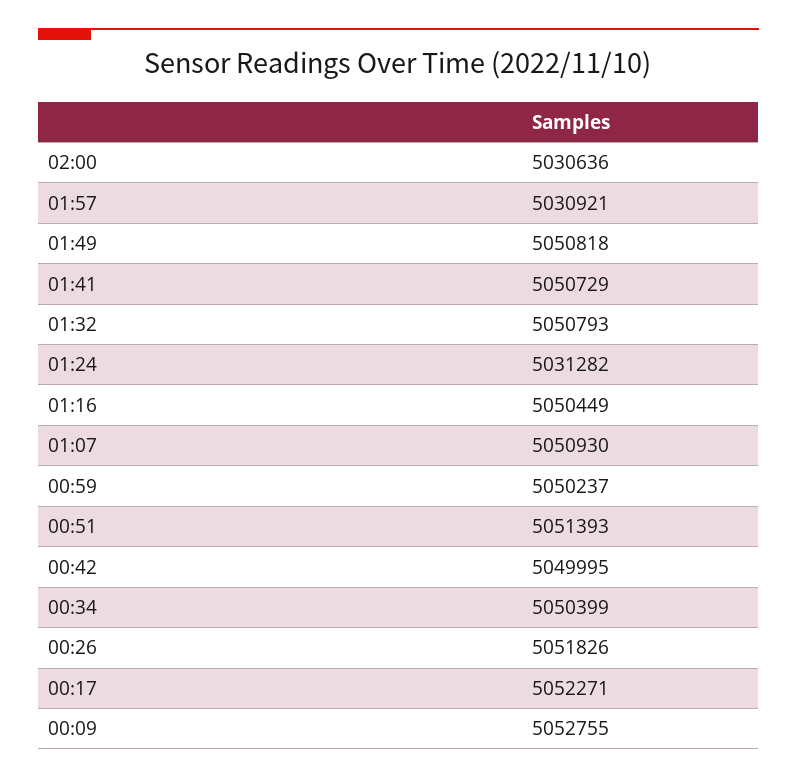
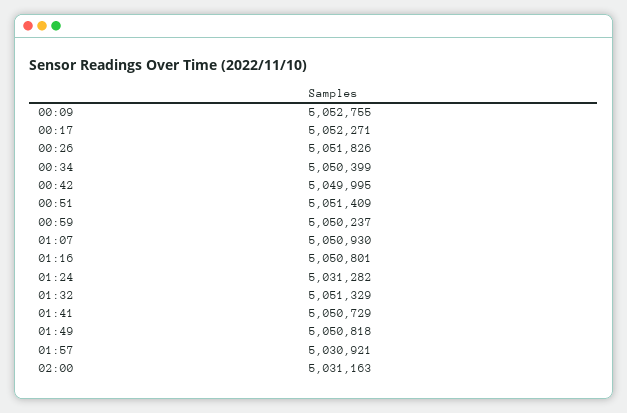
02:00: 5030636 -> 5031163
01:32: 5050793 -> 5051329
01:16: 5050449 -> 5050801
00:51: 5051393 -> 5051409

